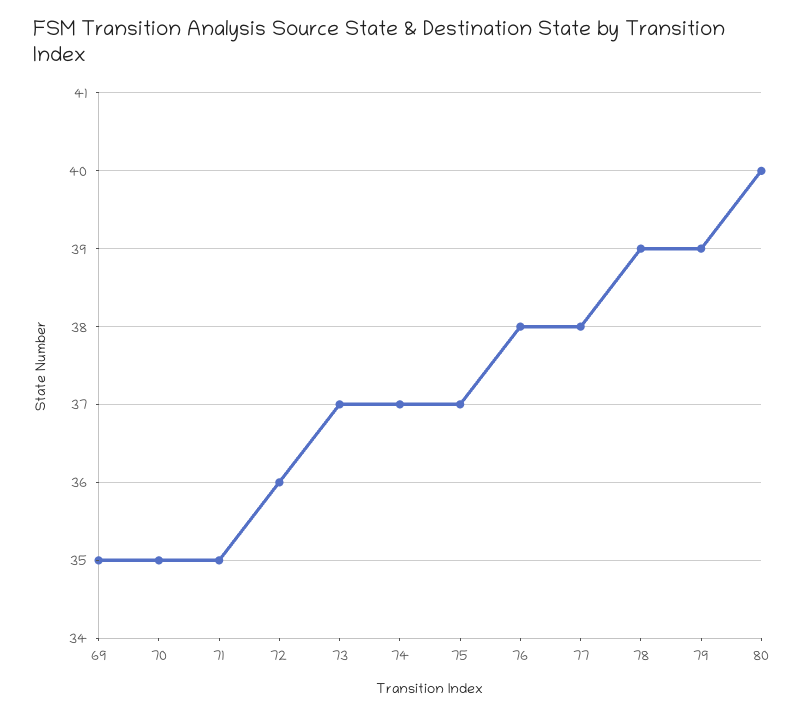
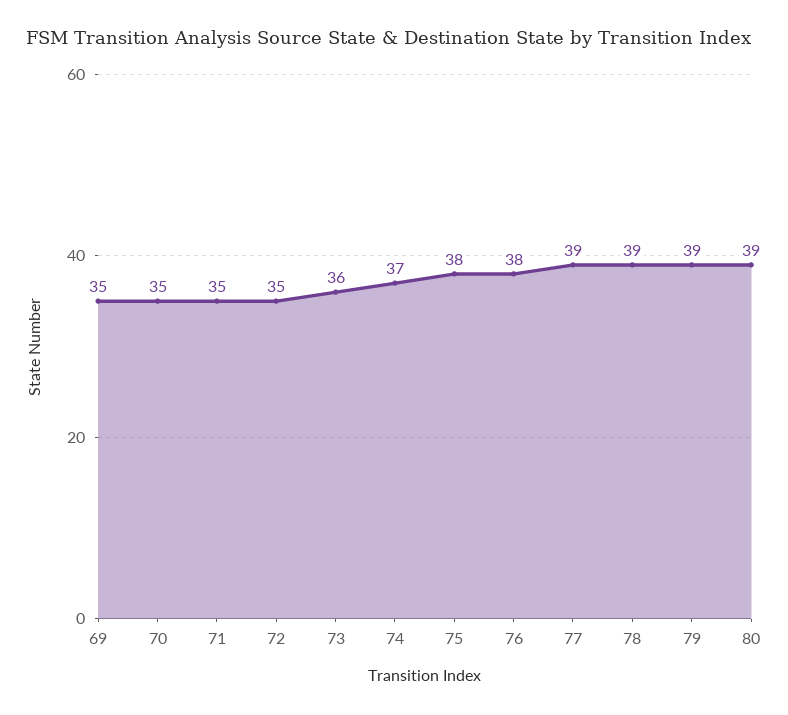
72: 36 -> 35
73: 37 -> 36
75: 37 -> 38
77: 38 -> 39
80: 40 -> 39

